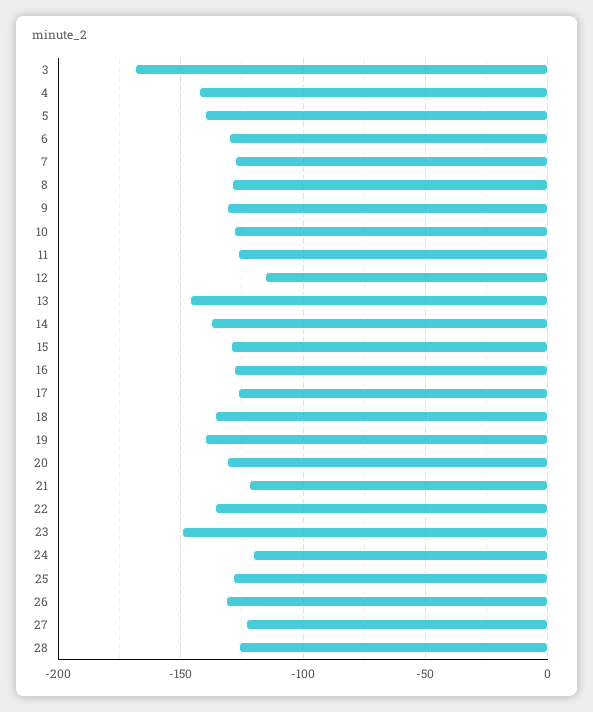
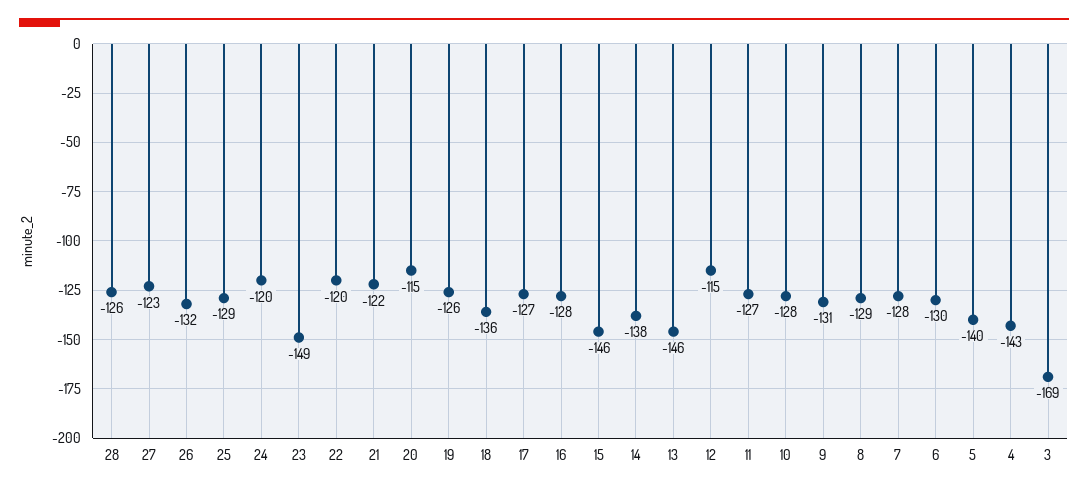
15: -130 -> -146
19: -140 -> -126
20: -130 -> -115
22: -135 -> -120

